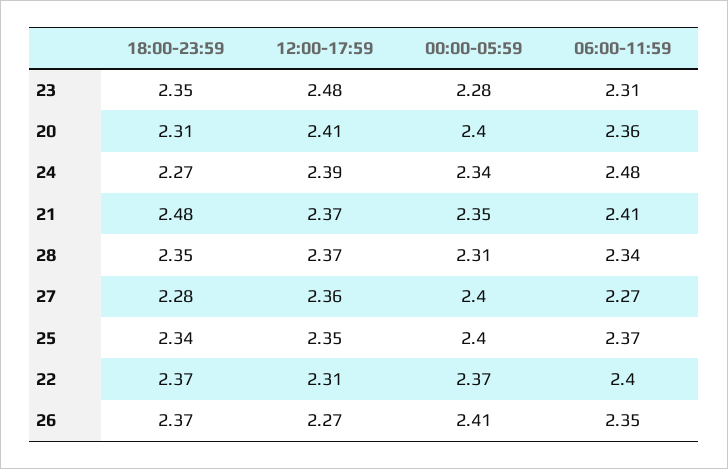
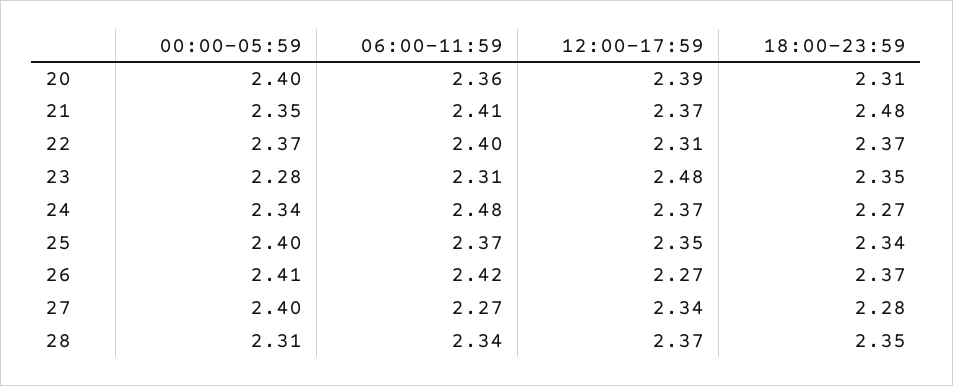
12:00-17:59, 20: 2.41 -> 2.39
12:00-17:59, 24: 2.39 -> 2.37
12:00-17:59, 27: 2.36 -> 2.34
06:00-11:59, 26: 2.35 -> 2.42

